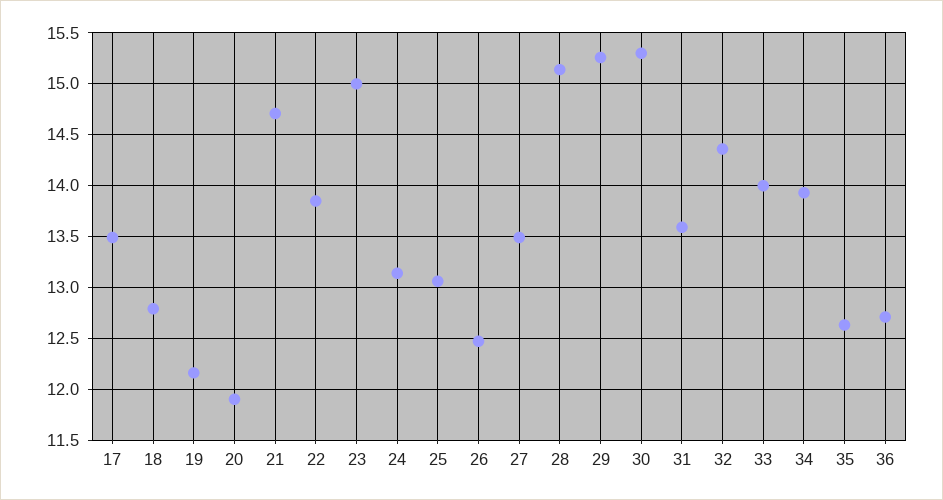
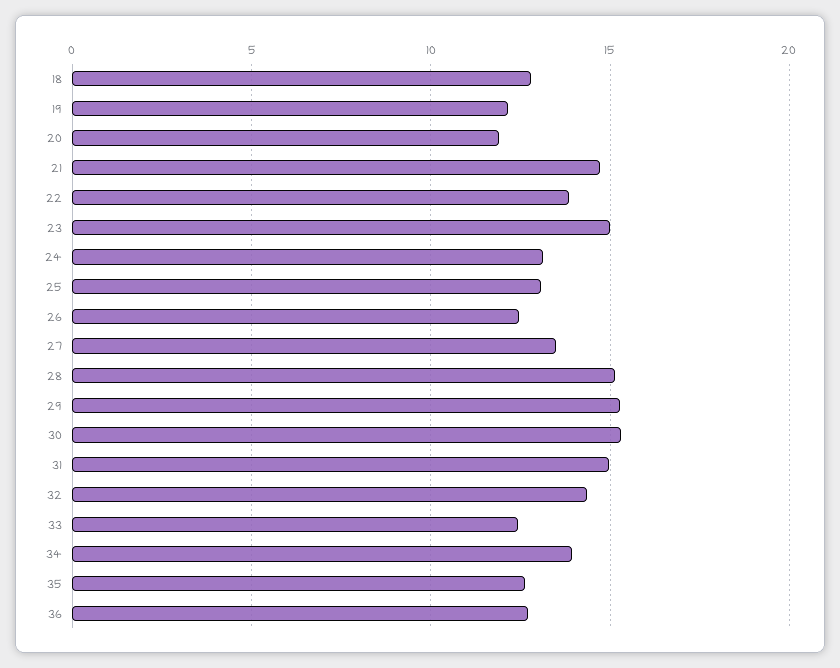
17: 13.5 -> none
31: 13.6 -> 15
33: 14 -> 12.5

